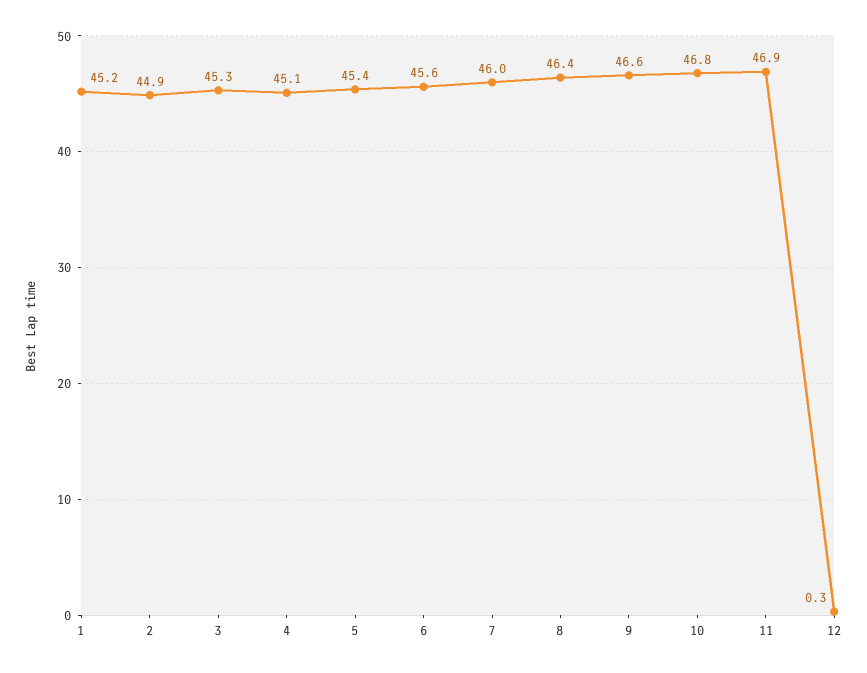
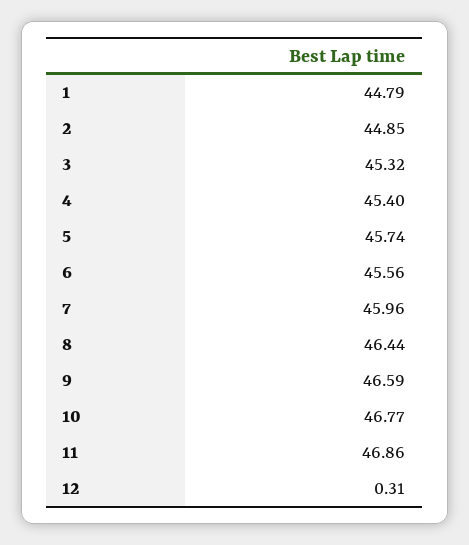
1: 45.2 -> 44.79
4: 45.1 -> 45.4
5: 45.4 -> 45.74

